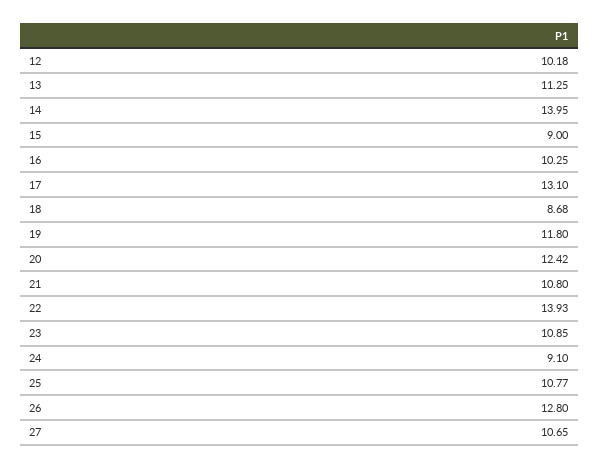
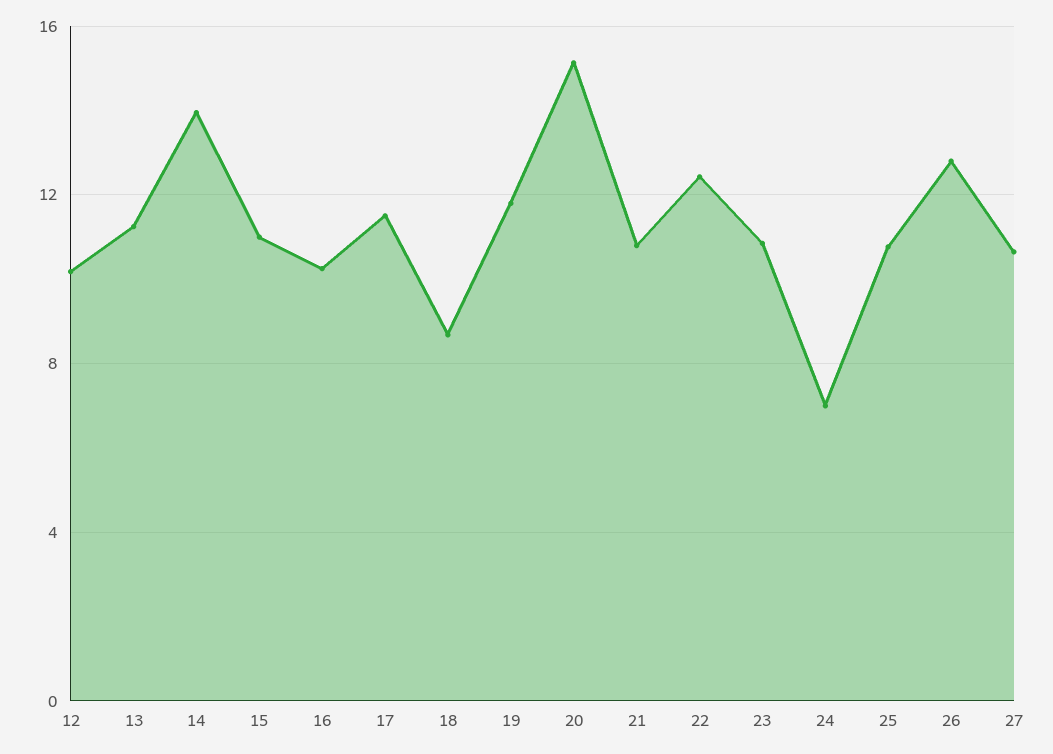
15: 9 -> 11
17: 13.1 -> 11.5
20: 12.42 -> 15
22: 13.93 -> 12.5
24: 9.1 -> 7

